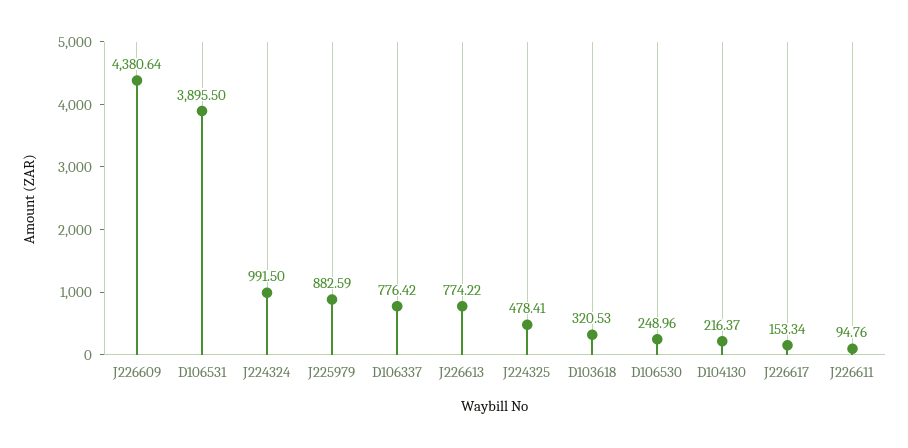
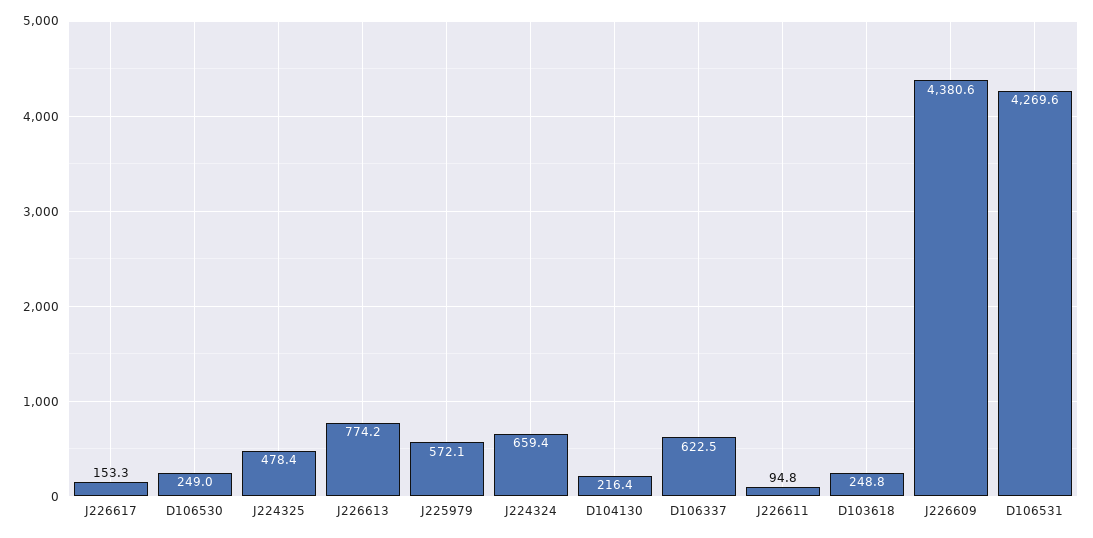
D106531: 3895.5 -> 4269.6
J224324: 991.5 -> 659.4
J225979: 882.59 -> 572.1
D106337: 776.42 -> 622.5
D103618: 320.53 -> 248.8

